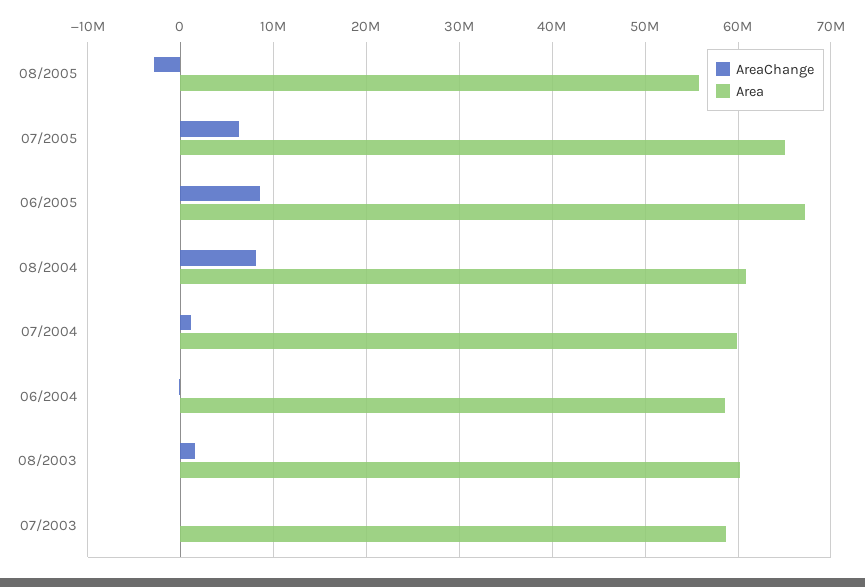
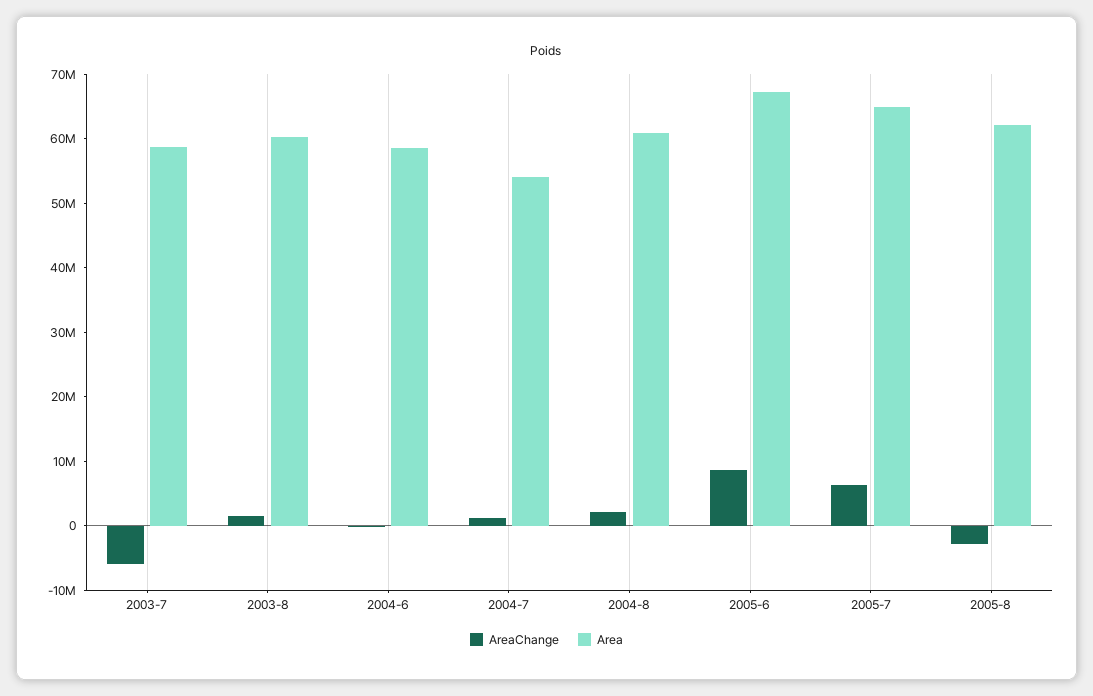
Area, 08/2005: 56000000 -> 62000000
AreaChange, 08/2004: 8000000 -> 2000000
Area, 07/2004: 60000000 -> 54000000
AreaChange, 07/2003: 0 -> -6000000

